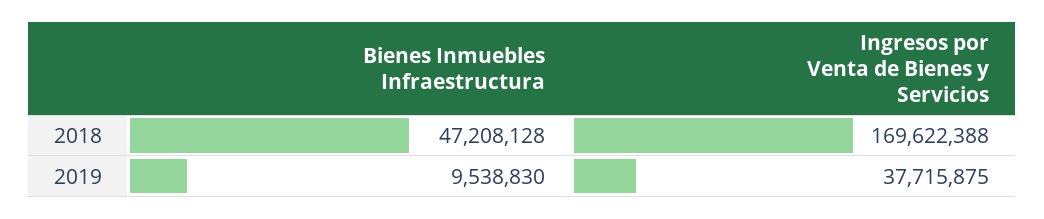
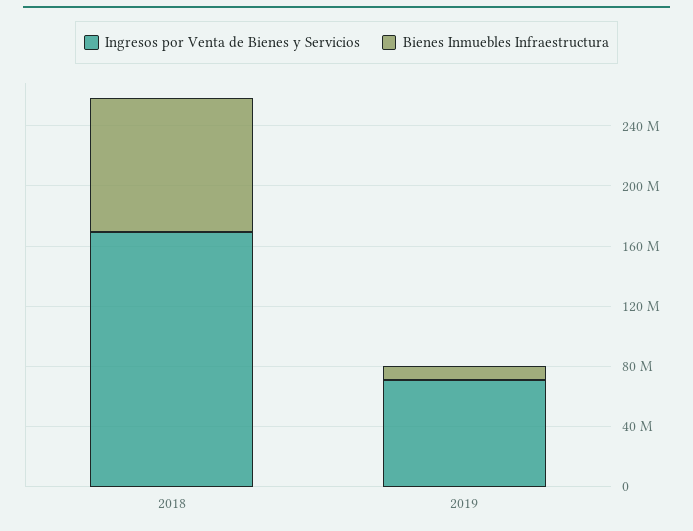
Bienes Inmuebles Infraestructura, 2018: 47208128 -> 90000000
Ingresos por Venta de Bienes y Servicios, 2019: 37715875 -> 70000000

